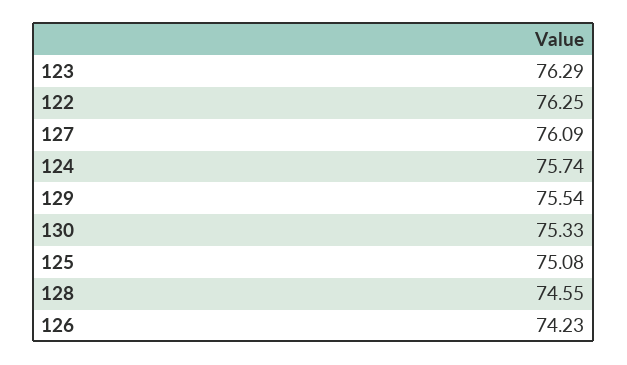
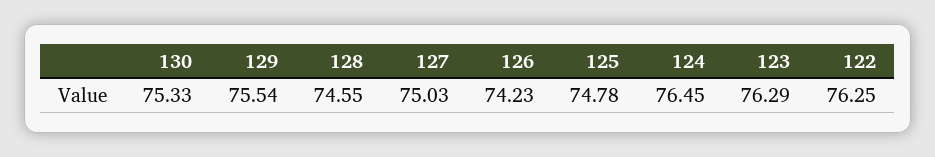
127: 76.09 -> 75.03
124: 75.74 -> 76.45
125: 75.08 -> 74.78

